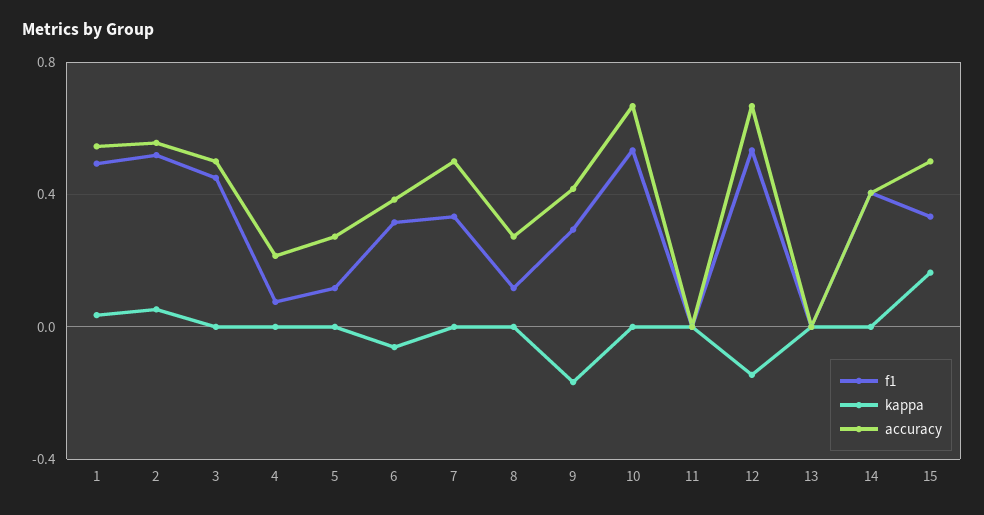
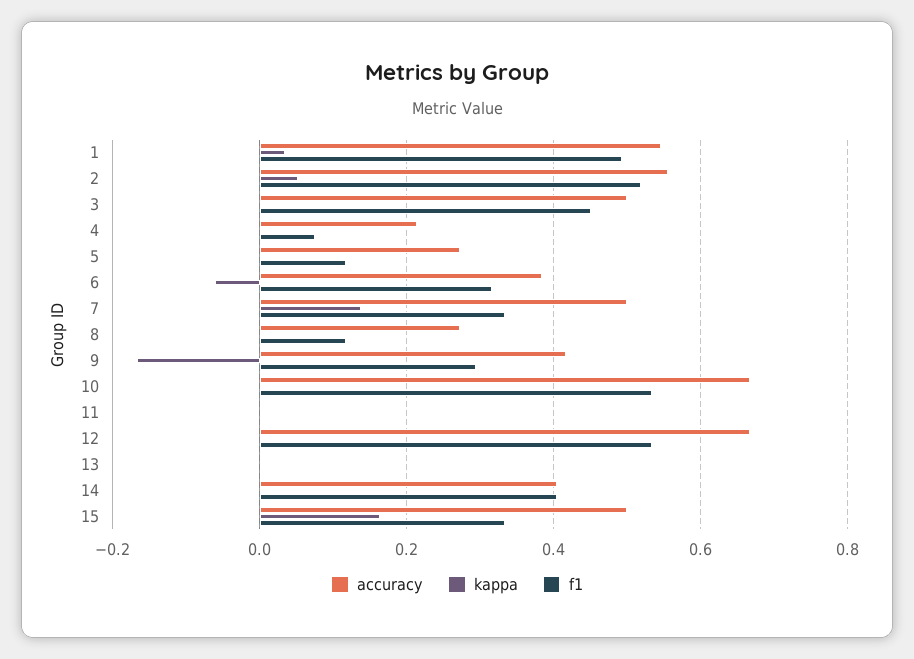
kappa, 7: 0 -> 0.14
kappa, 12: -0.15 -> 0

